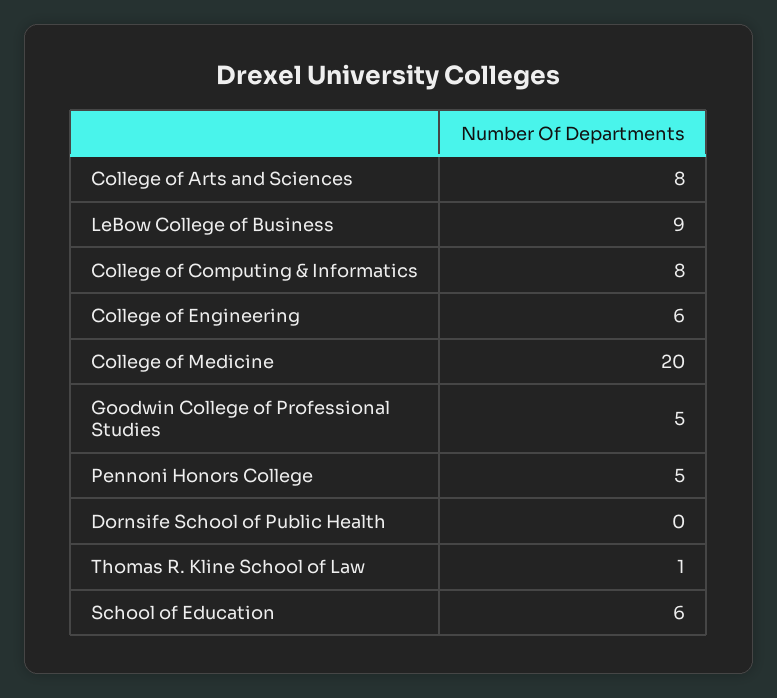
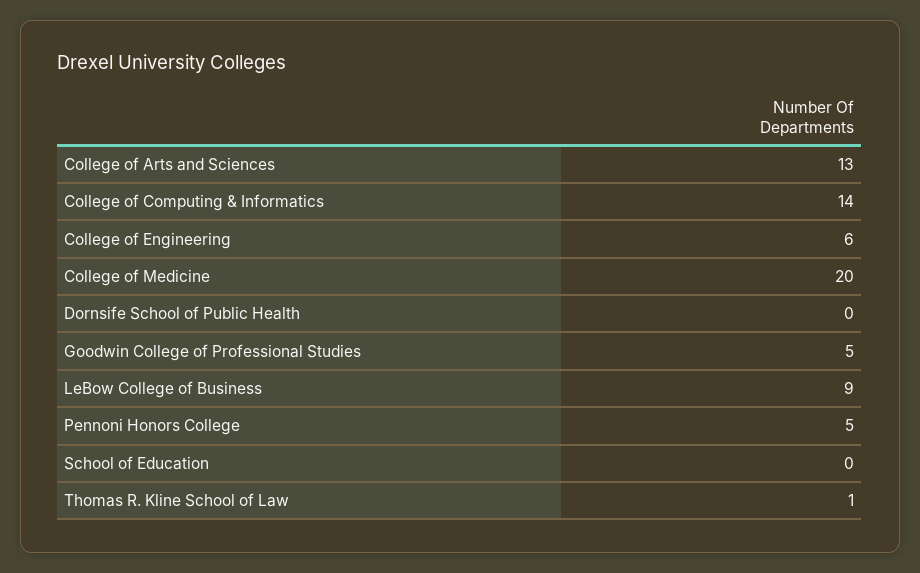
College of Arts and Sciences: 8 -> 13
College of Computing & Informatics: 8 -> 14
School of Education: 6 -> 0

